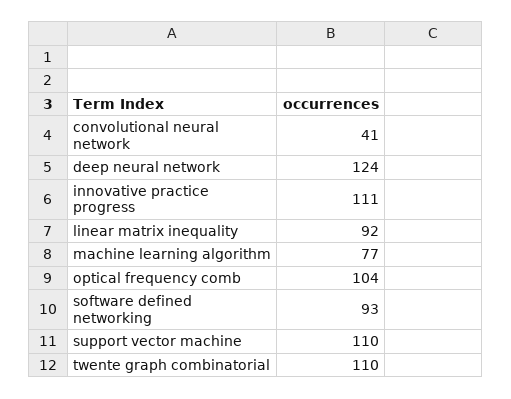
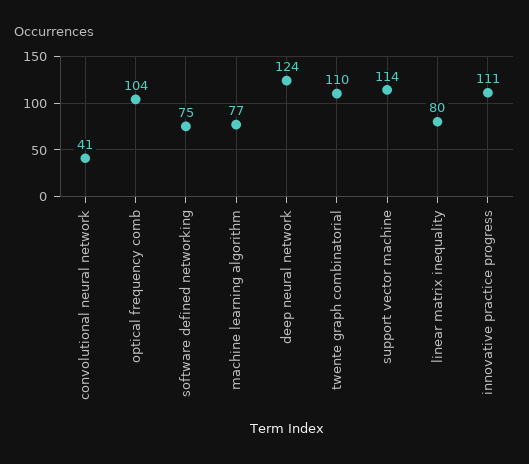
linear matrix inequality: 92 -> 80
software defined networking: 93 -> 75
support vector machine: 110 -> 114

